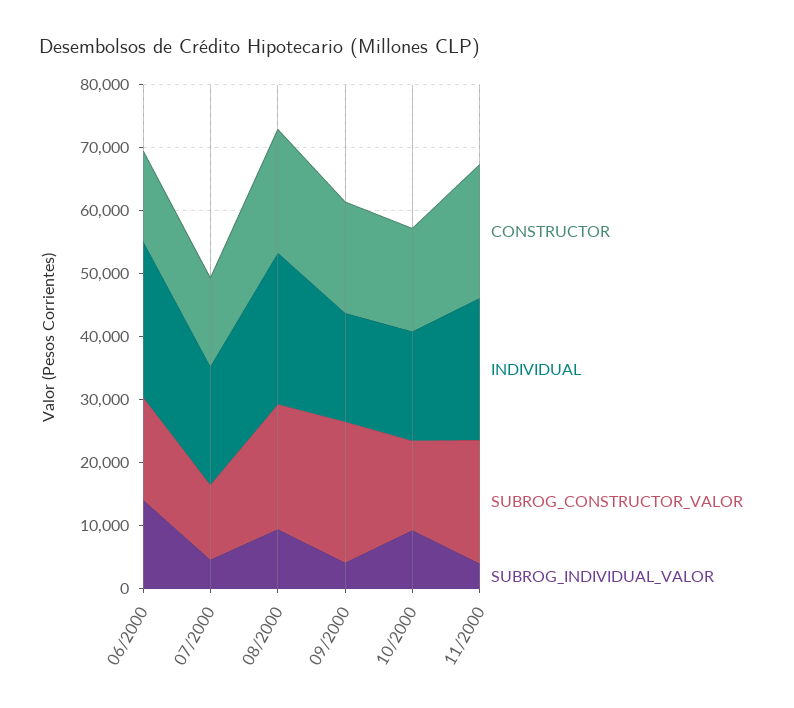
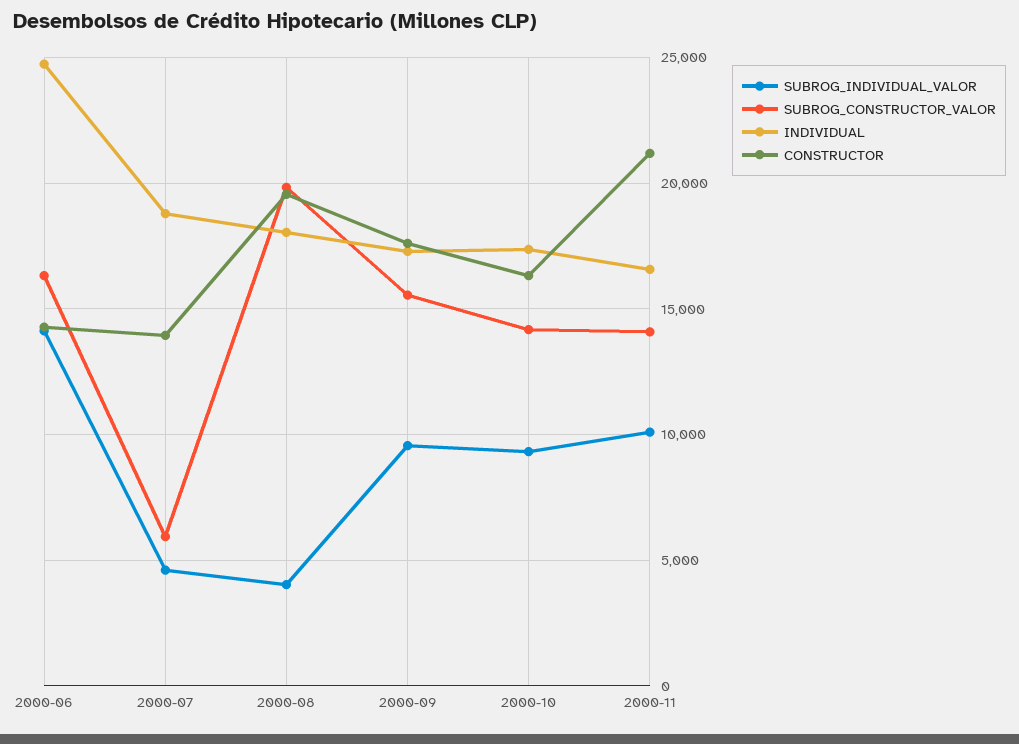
SUBROG_CONSTRUCTOR_VALOR, 07/2000: 12000 -> 6000
INDIVIDUAL, 08/2000: 24000 -> 18000
SUBROG_INDIVIDUAL_VALOR, 08/2000: 10000 -> 4000
SUBROG_CONSTRUCTOR_VALOR, 09/2000: 22000 -> 15500
SUBROG_INDIVIDUAL_VALOR, 09/2000: 4000 -> 9500
INDIVIDUAL, 11/2000: 22000 -> 16500
SUBROG_CONSTRUCTOR_VALOR, 11/2000: 20000 -> 14000
SUBROG_INDIVIDUAL_VALOR, 11/2000: 4000 -> 10000

